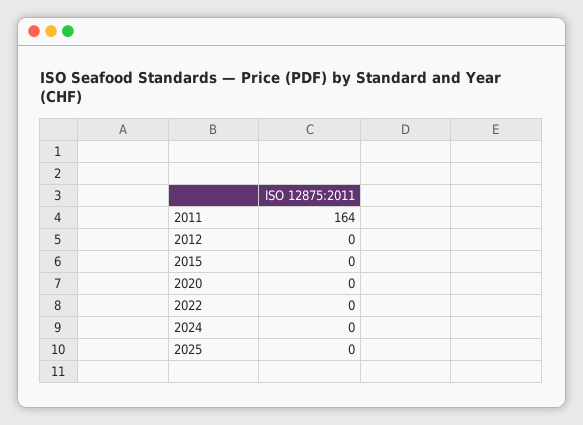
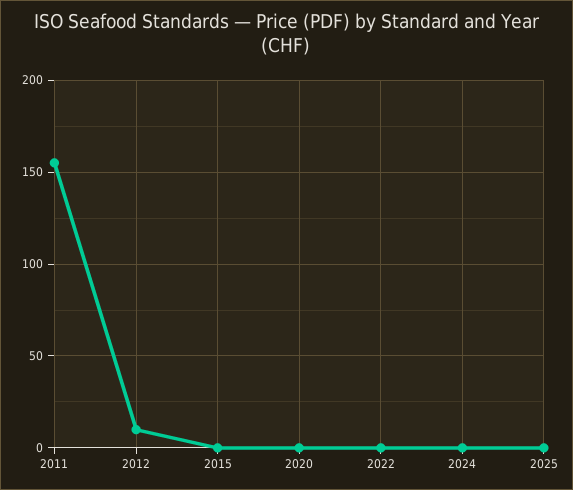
2011: 164 -> 155
2012: 0 -> 10

